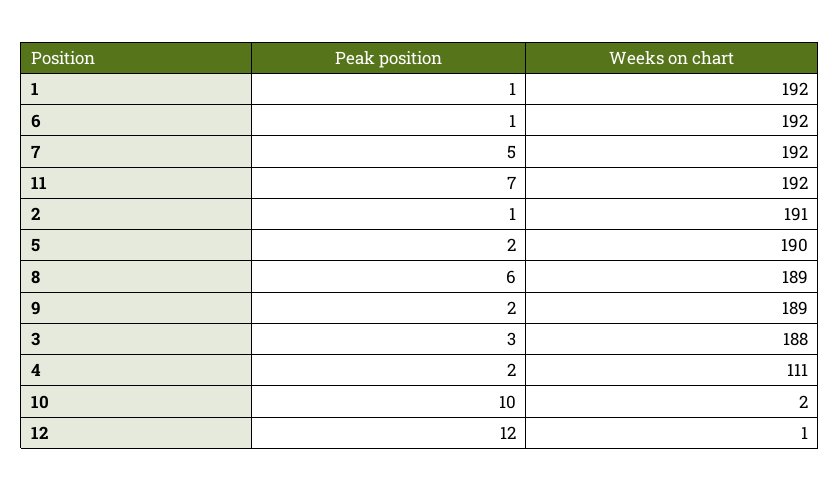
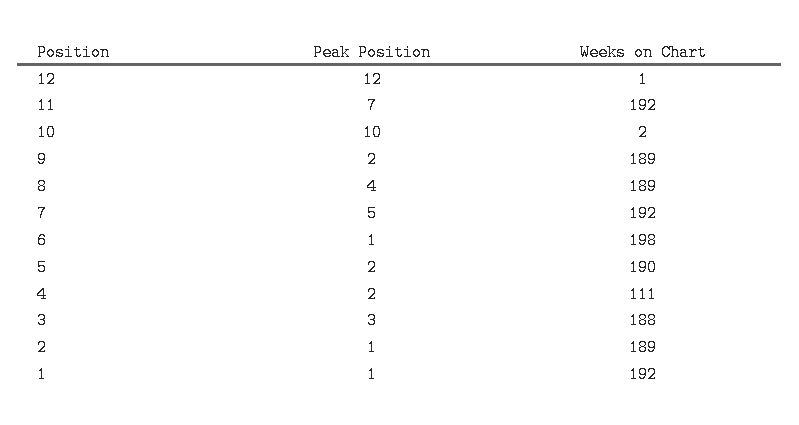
Weeks on chart, 6: 192 -> 198
Weeks on chart, 2: 191 -> 189
Peak position, 8: 6 -> 4

